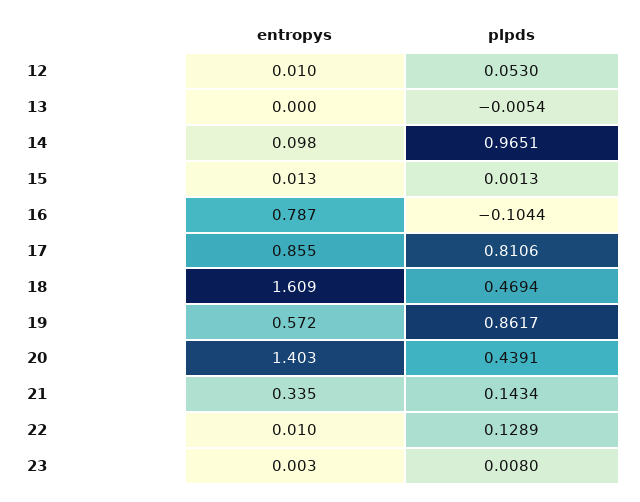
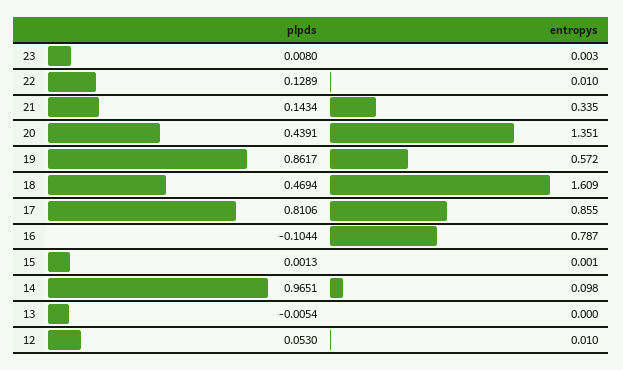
entropys, 15: 0.013 -> 0.001
entropys, 20: 1.403 -> 1.351

